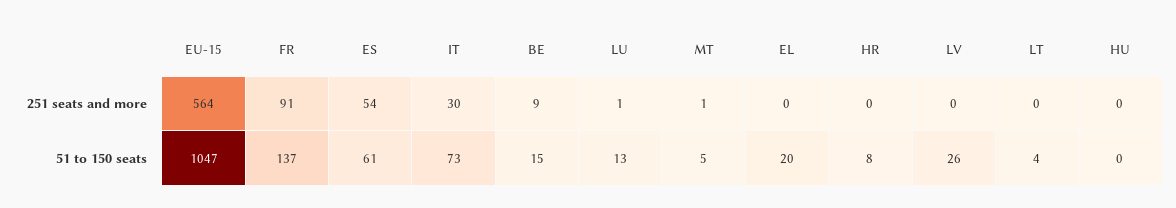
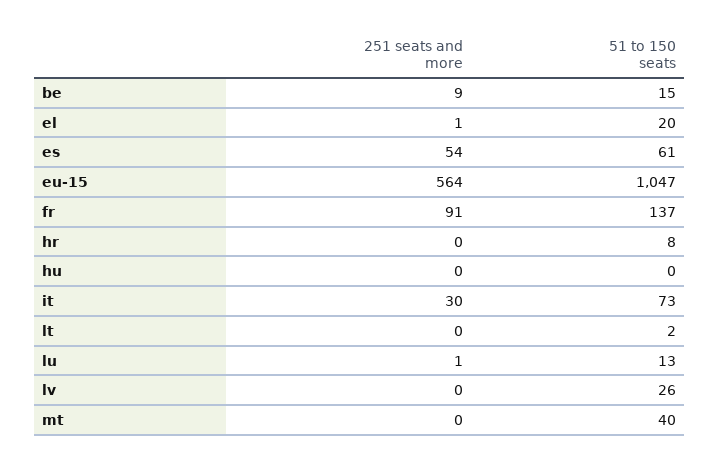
MT, 251 seats and more: 1 -> 0
EL, 251 seats and more: 0 -> 1
MT, 51 to 150 seats: 5 -> 40
LT, 51 to 150 seats: 4 -> 2

